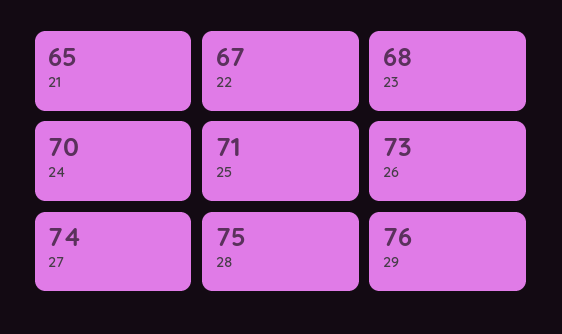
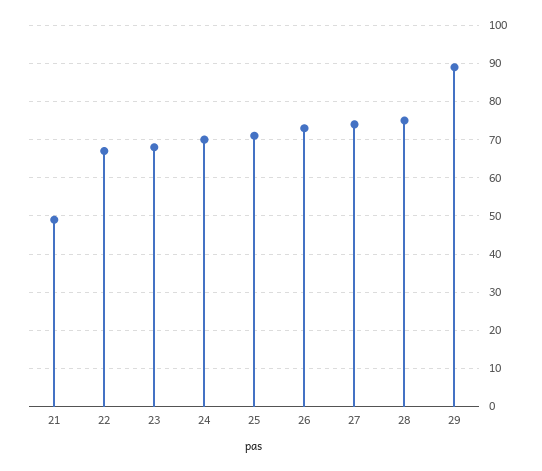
21: 65 -> 50
29: 76 -> 90

